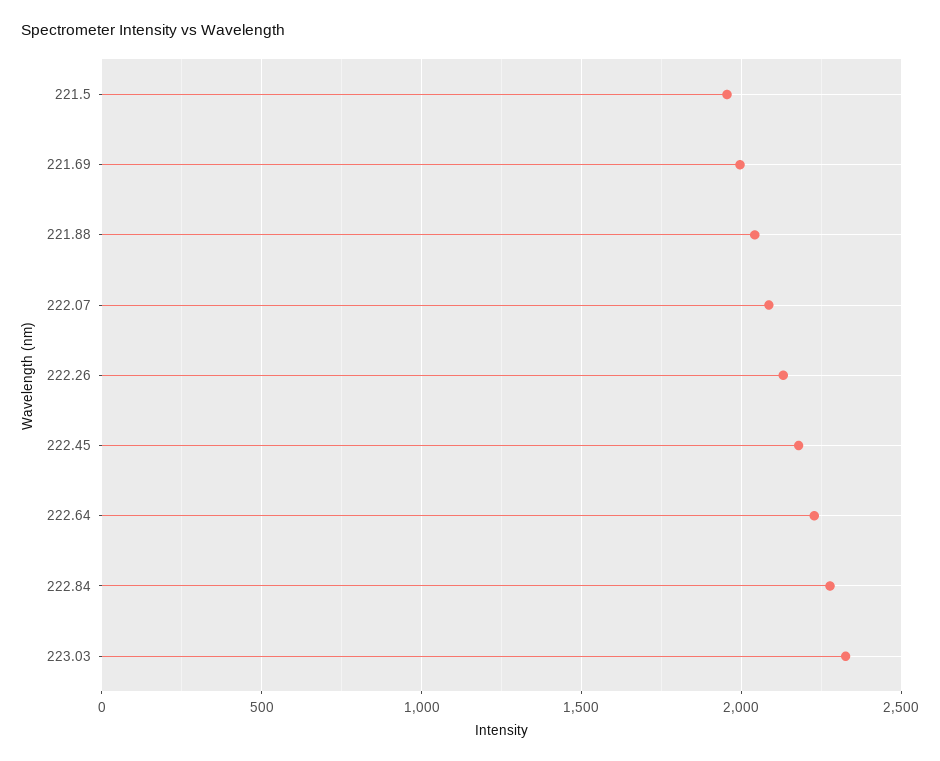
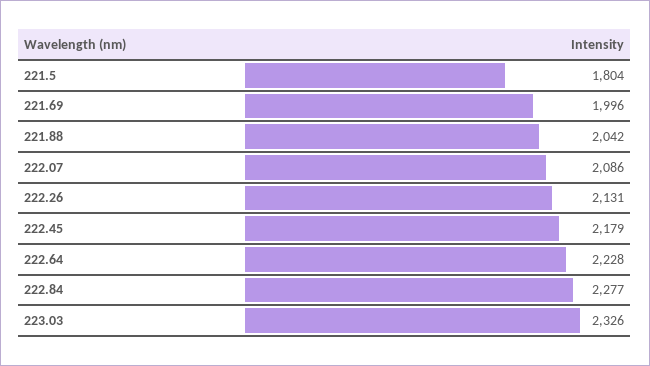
221.5: 1950 -> 1804

